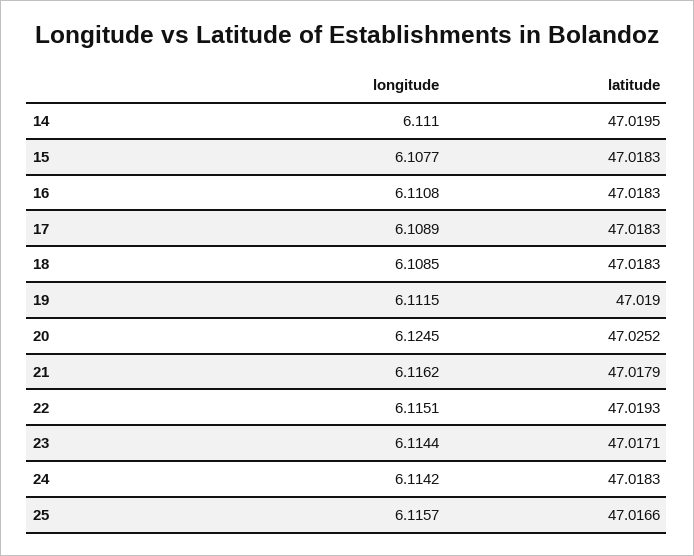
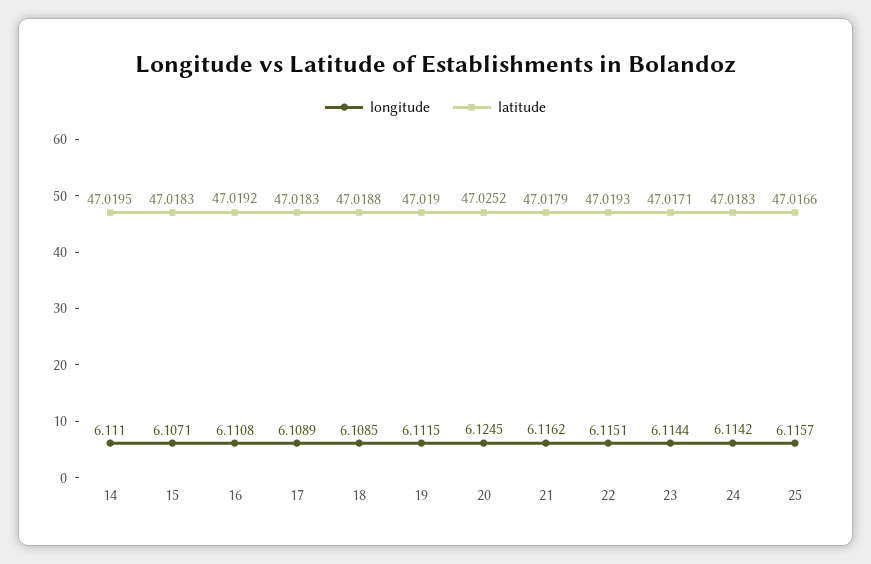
longitude, 15: 6.1077 -> 6.1071
latitude, 16: 47.0183 -> 47.0192
latitude, 18: 47.0183 -> 47.0188

